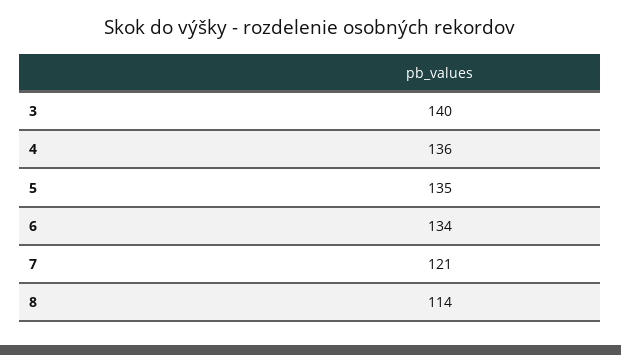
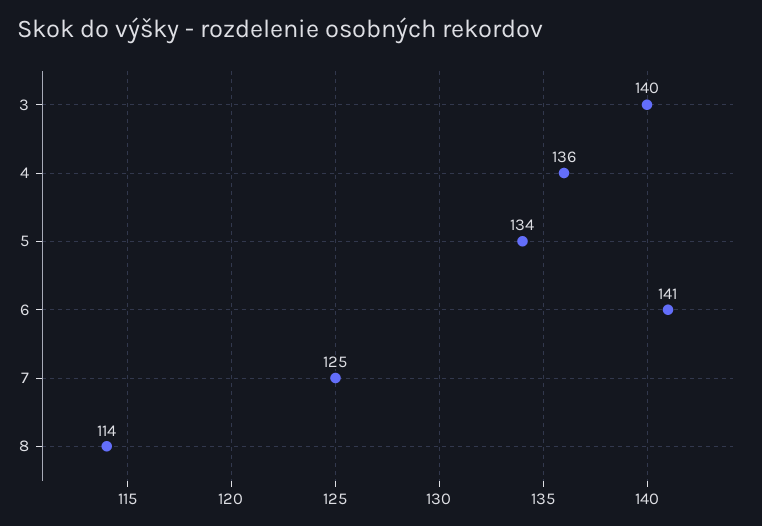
5: 135 -> 134
6: 134 -> 141
7: 121 -> 125

